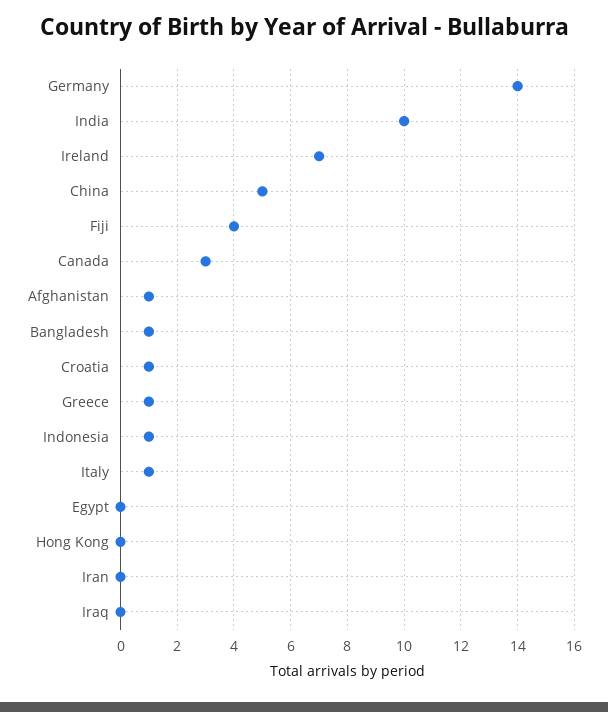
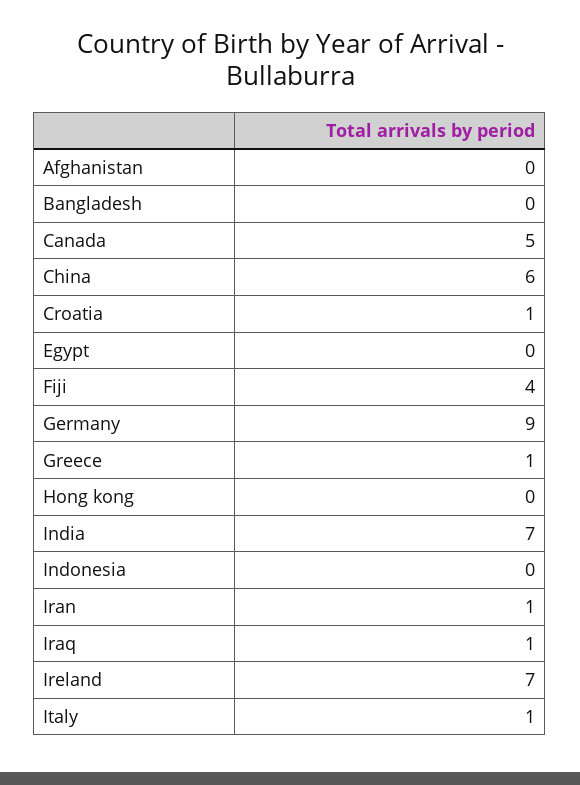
Germany: 14 -> 9
India: 10 -> 7
China: 5 -> 6
Canada: 3 -> 5
Afghanistan: 1 -> 0
Bangladesh: 1 -> 0
Indonesia: 1 -> 0
Iran: 0 -> 1
Iraq: 0 -> 1

